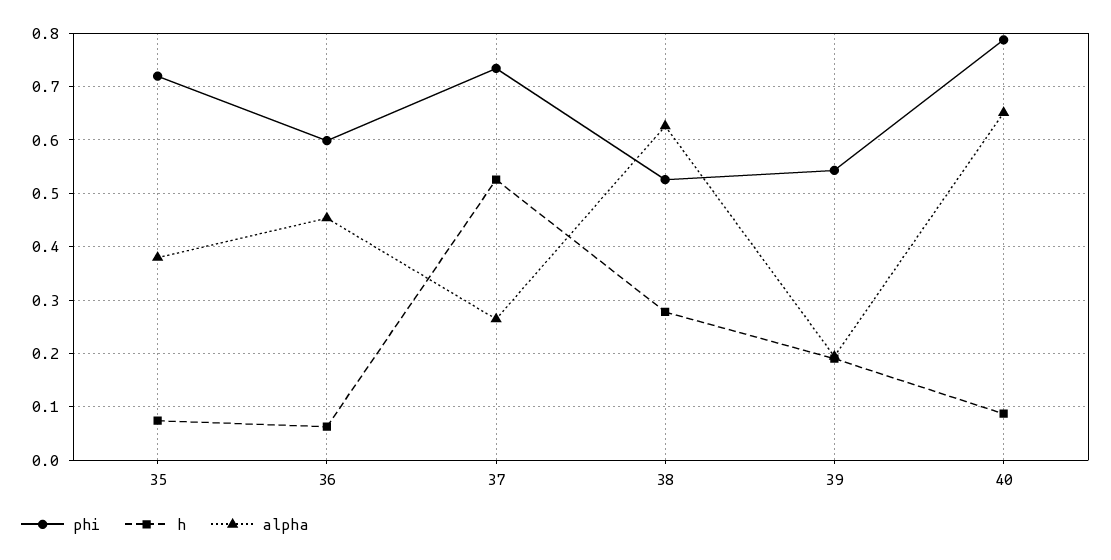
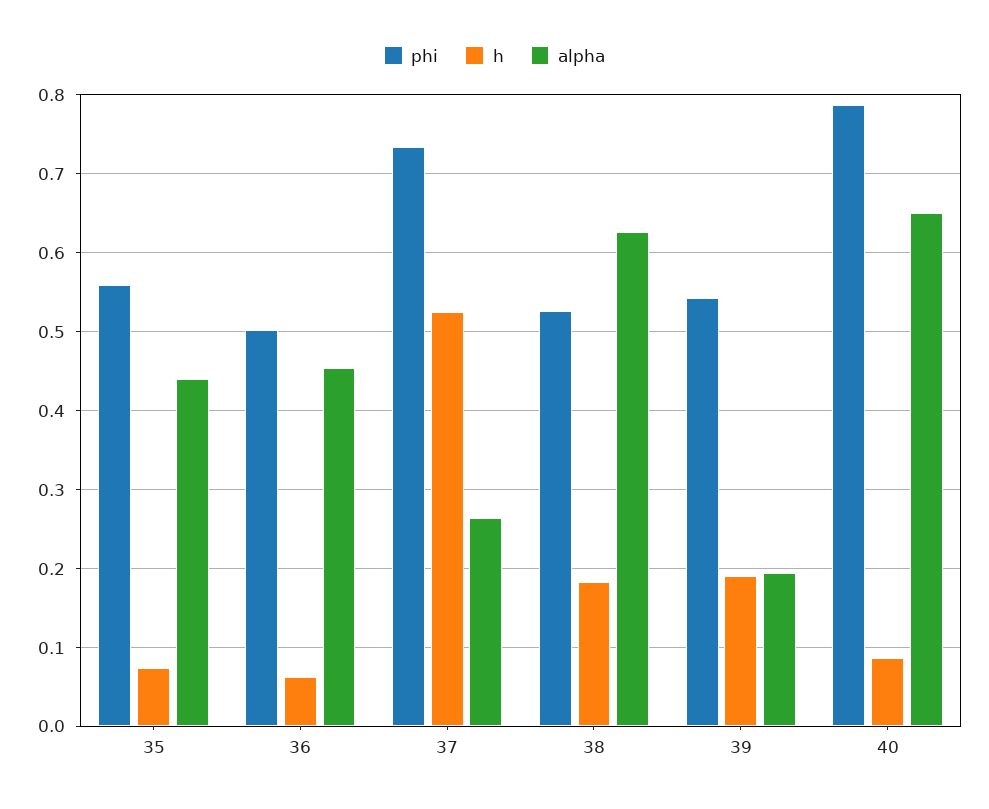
phi, 35: 0.72 -> 0.56
alpha, 35: 0.38 -> 0.44
phi, 36: 0.6 -> 0.5
h, 38: 0.28 -> 0.18

